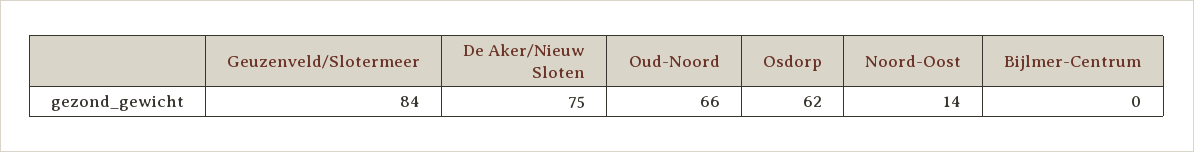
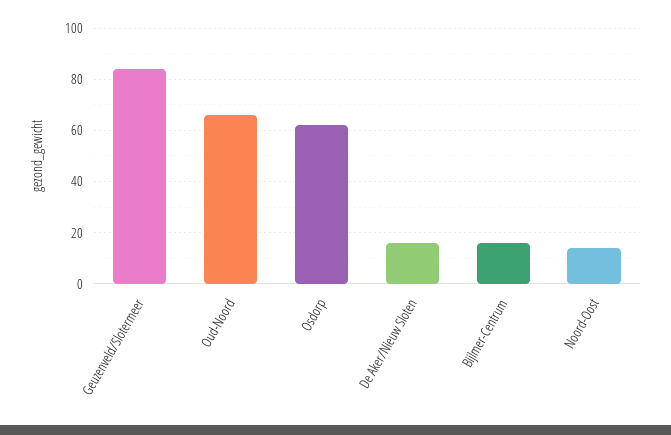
De Aker/Nieuw Sloten: 75 -> 15
Bijlmer-Centrum: 0 -> 15

